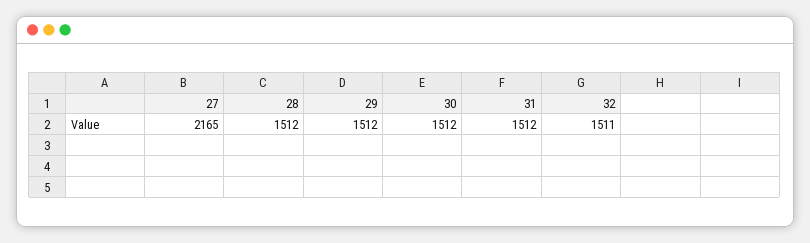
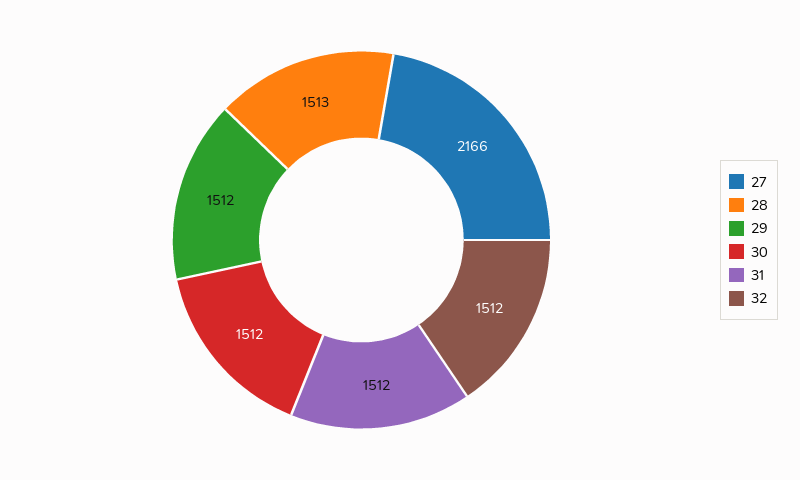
27: 2165 -> 2166
28: 1512 -> 1513
32: 1511 -> 1512

